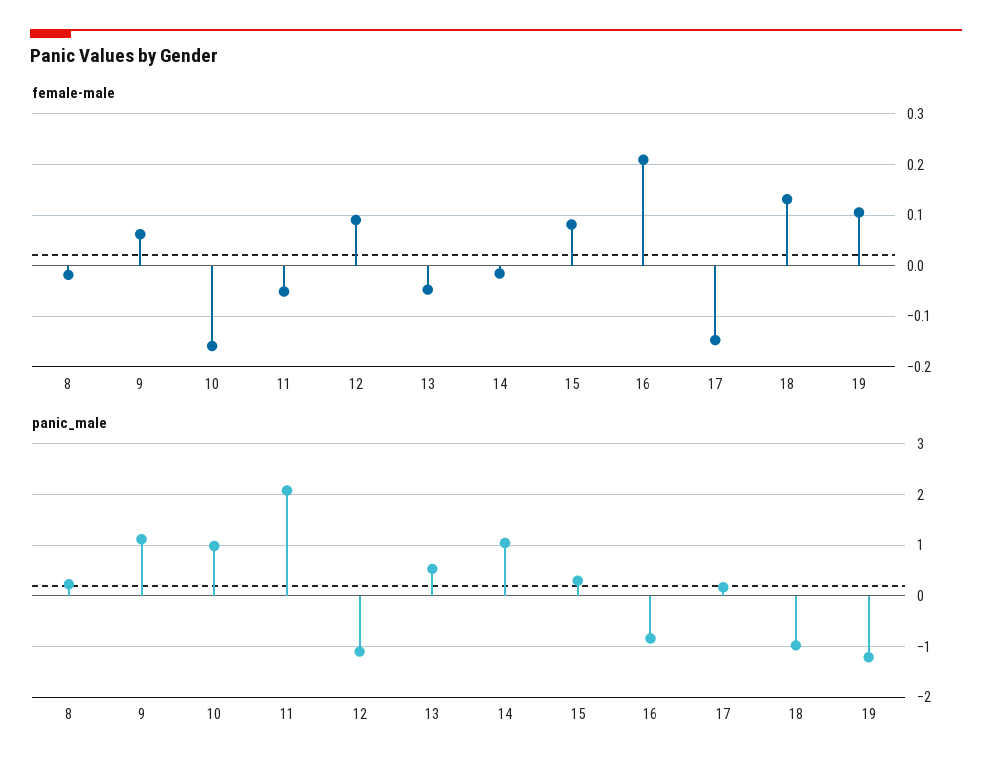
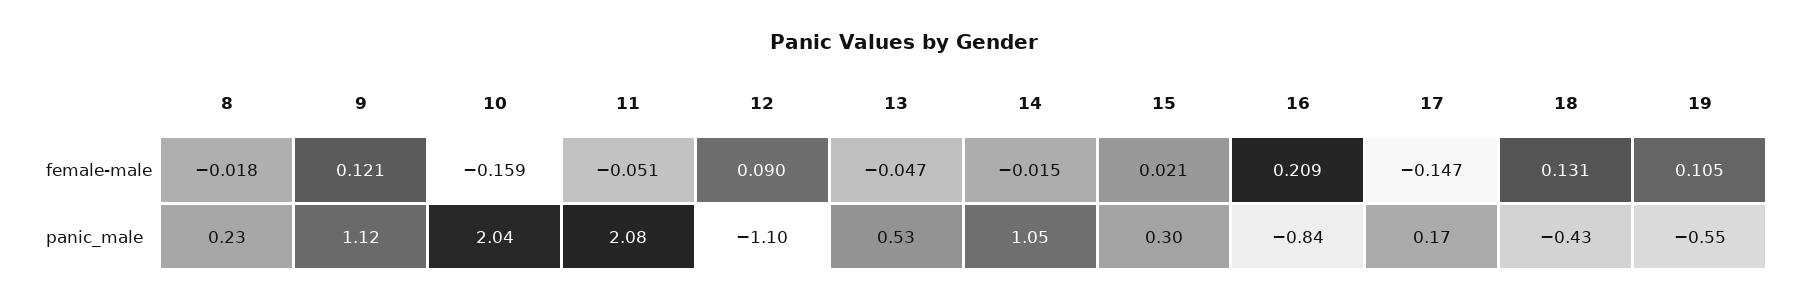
female-male, 9: 0.06 -> 0.121
female-male, 15: 0.08 -> 0.021
panic_male, 10: 1 -> 2.04
panic_male, 18: -1 -> -0.43
panic_male, 19: -1.2 -> -0.55

